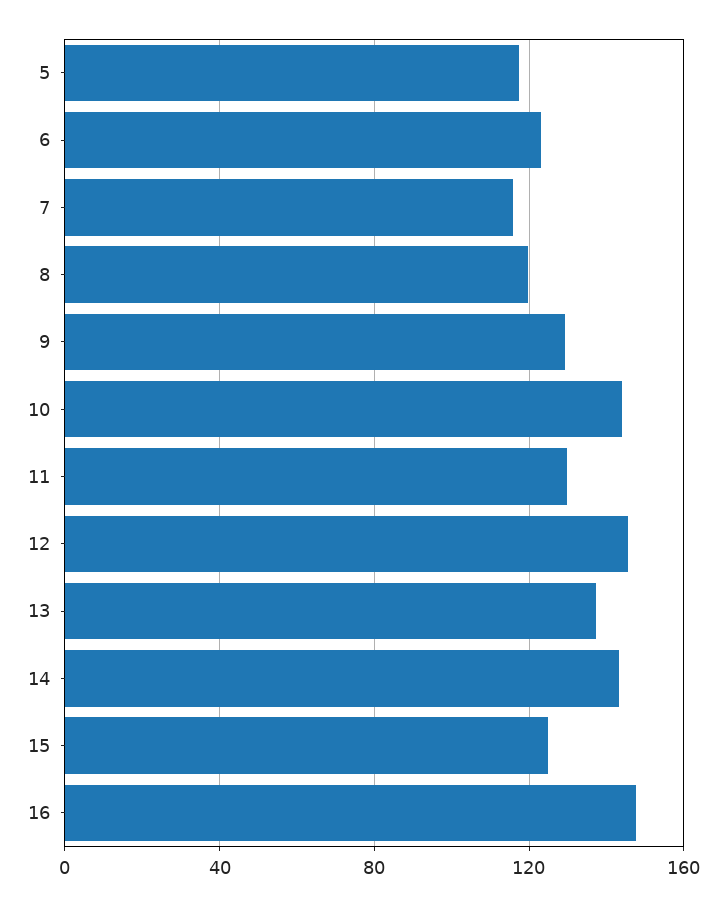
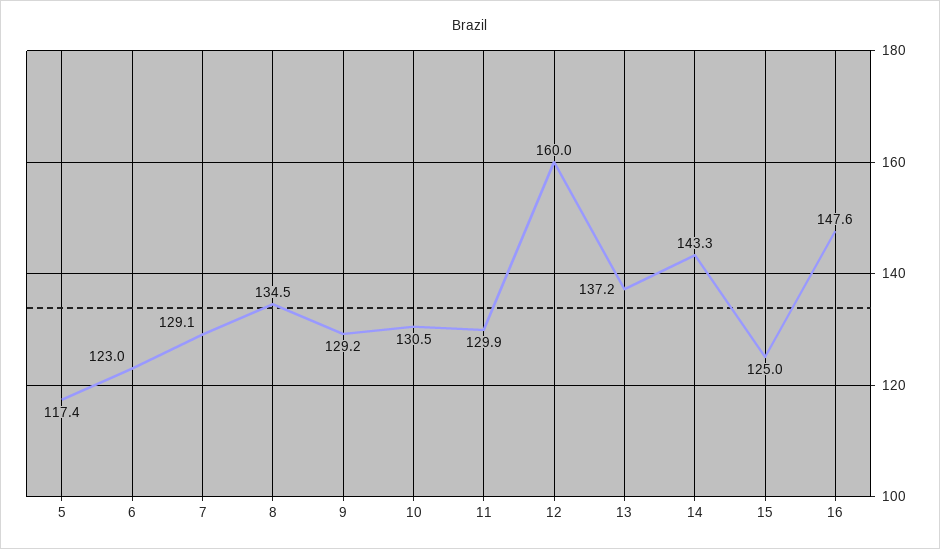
7: 115 -> 129.1
8: 120 -> 134.5
10: 145 -> 130.5
12: 145 -> 160

